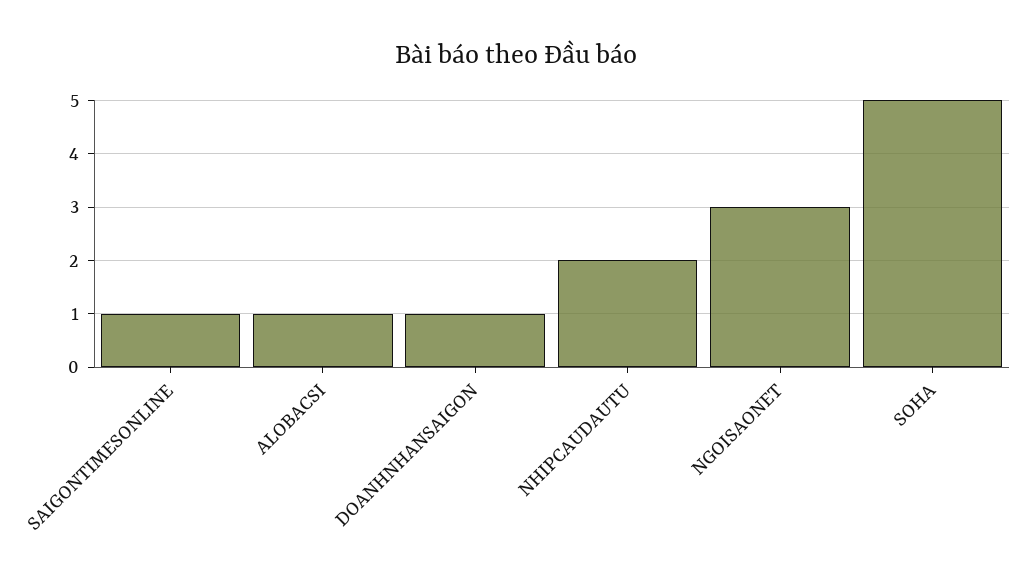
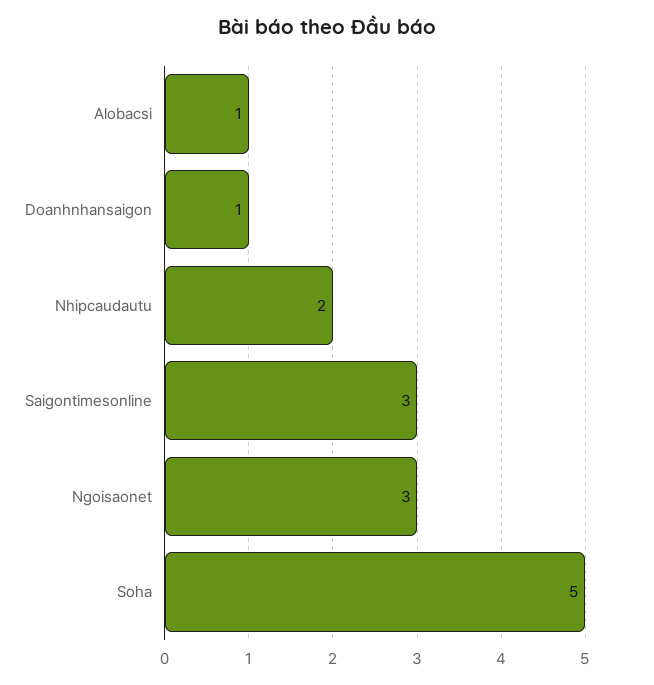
SAIGONTIMESONLINE: 1 -> 3

